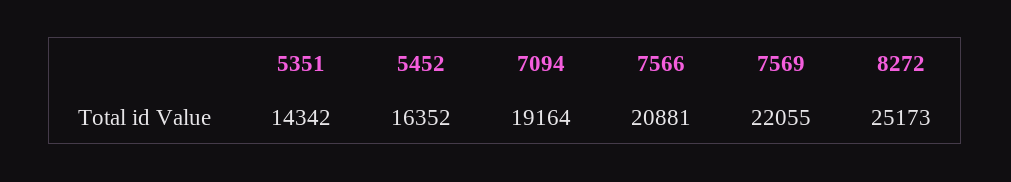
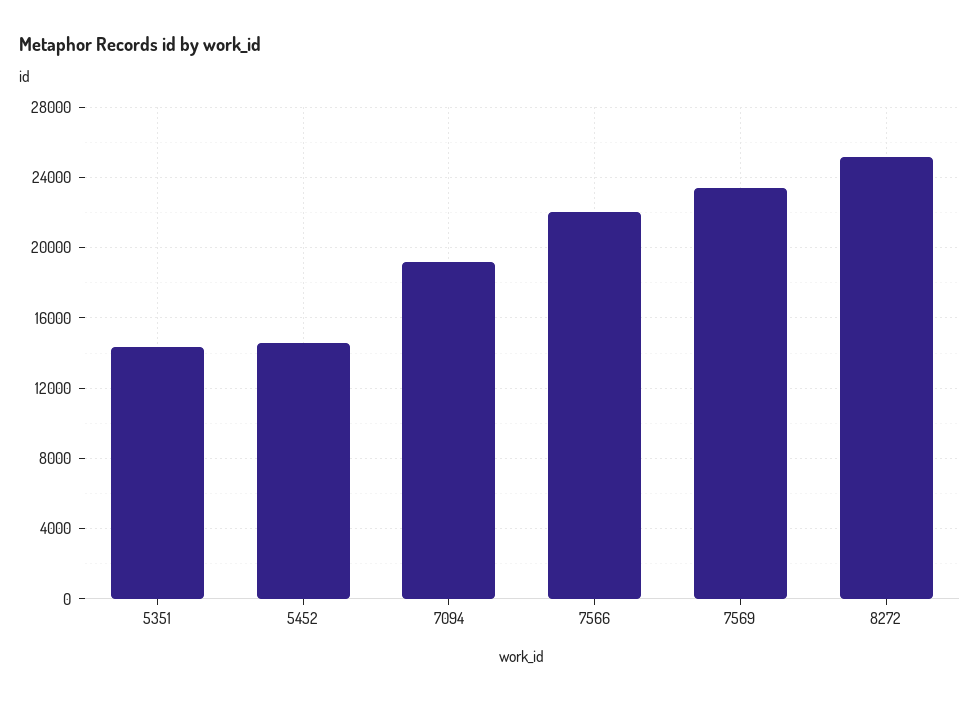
5452: 16352 -> 14500
7566: 20881 -> 22000
7569: 22055 -> 23500

